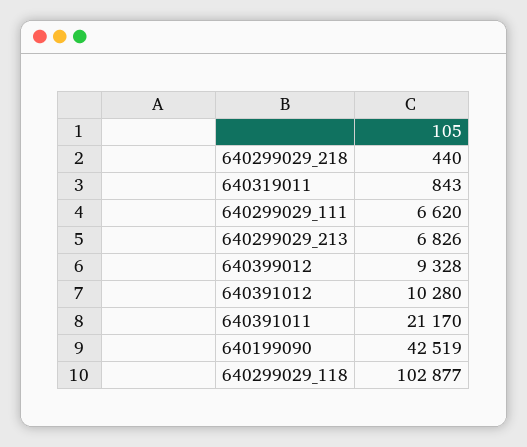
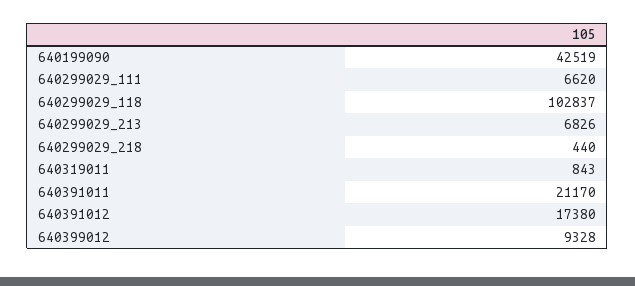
640391012: 10280 -> 17380
640299029_118: 102877 -> 102837

